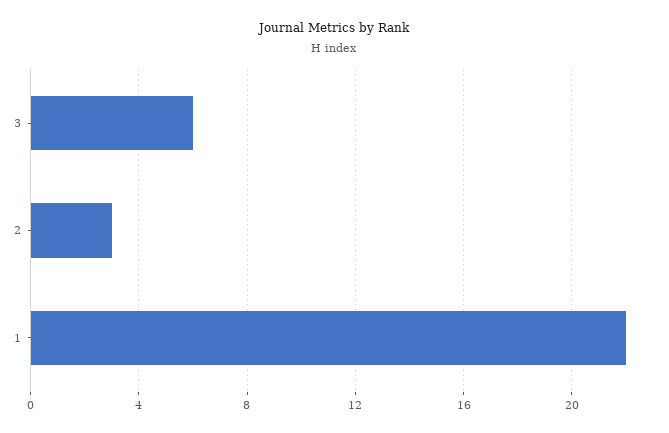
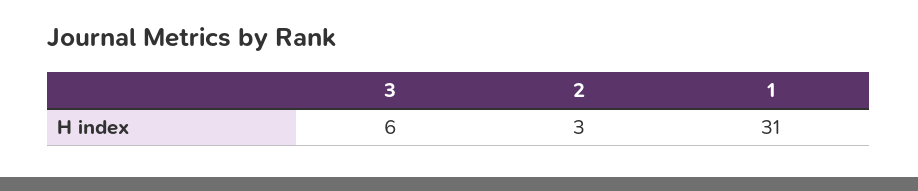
1: 22 -> 31

